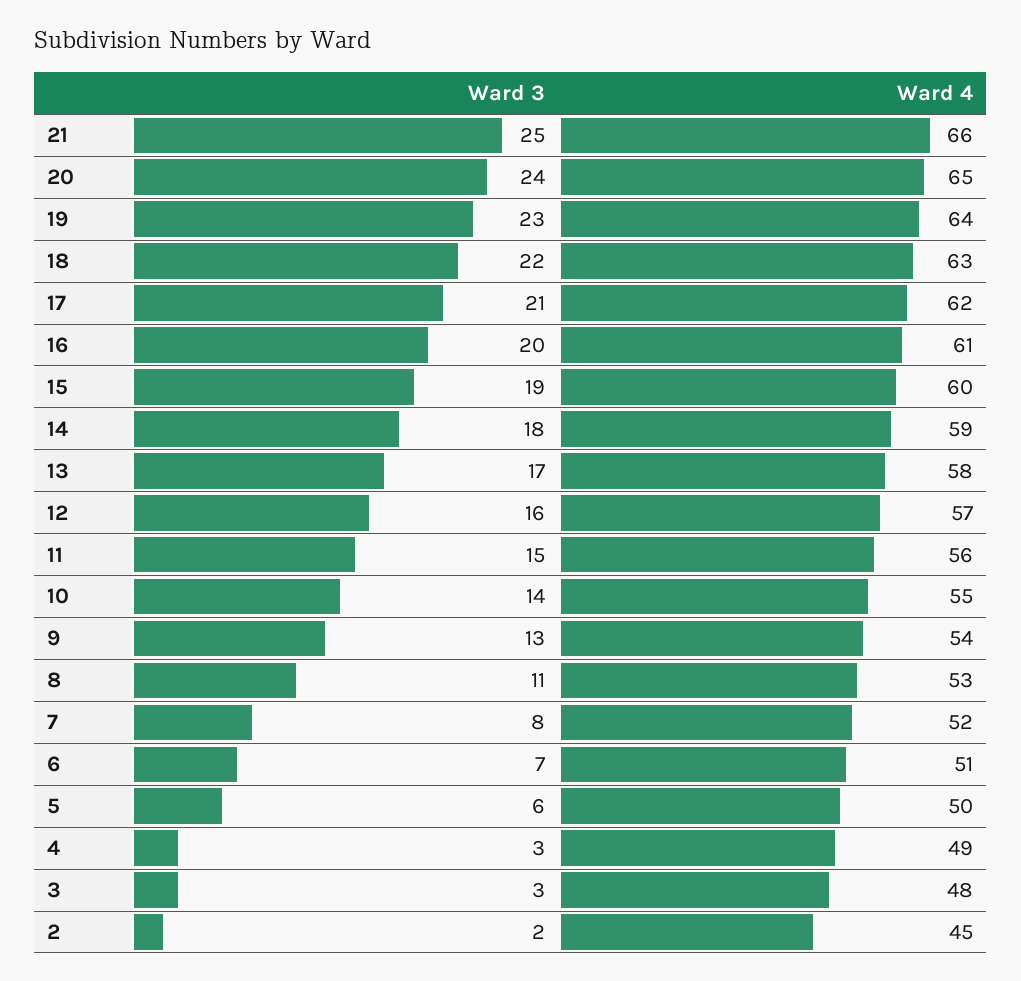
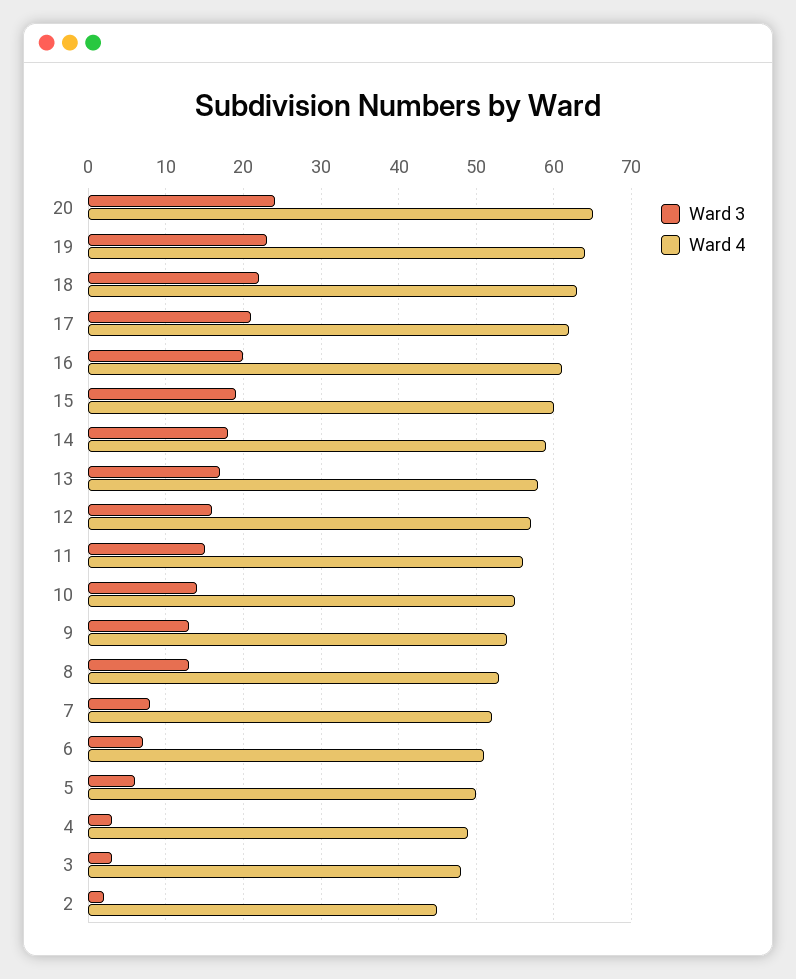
Ward 3, 21: 25 -> none
Ward 4, 21: 66 -> none
Ward 3, 8: 11 -> 13

